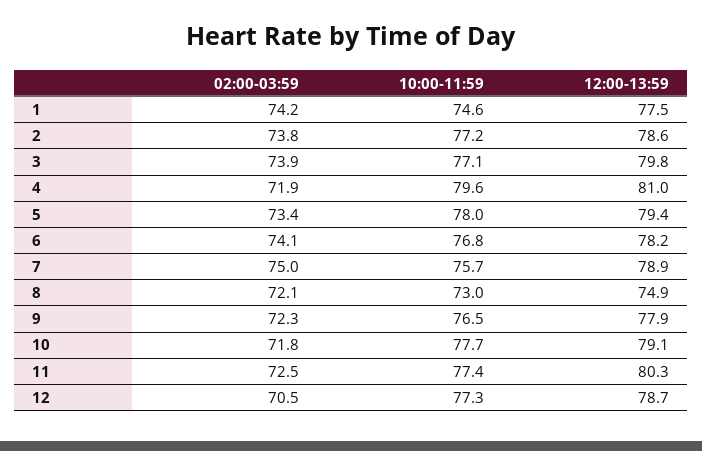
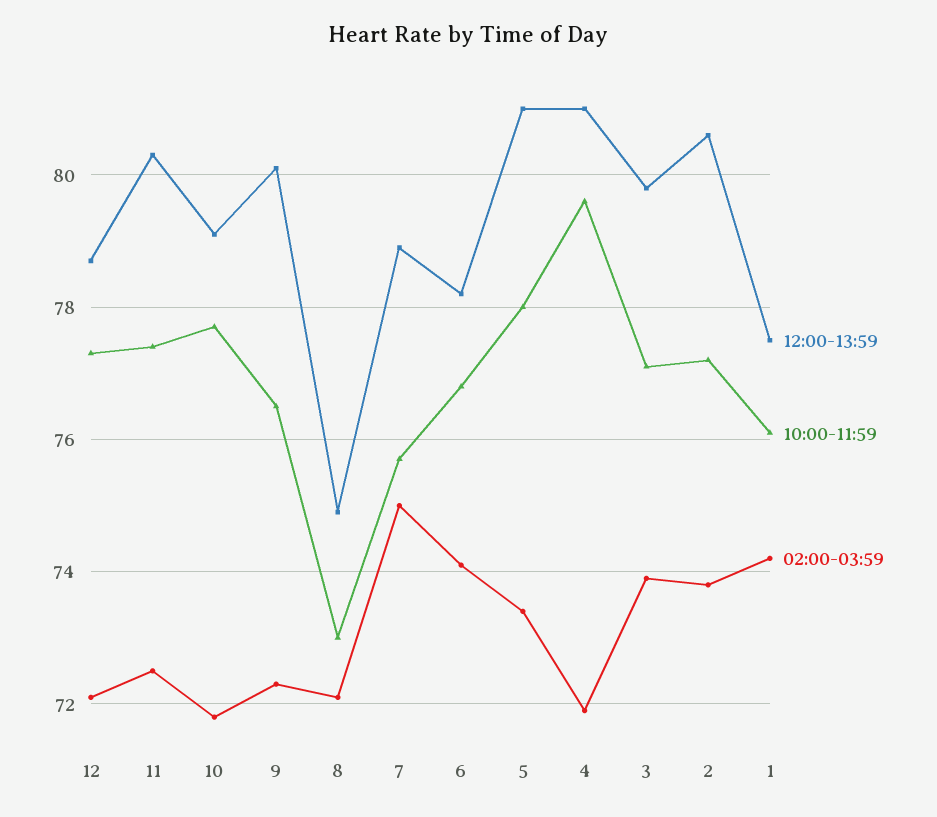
10:00-11:59, 1: 74.6 -> 76
12:00-13:59, 2: 78.6 -> 80.5
12:00-13:59, 5: 79.4 -> 81
12:00-13:59, 9: 77.9 -> 80
02:00-03:59, 12: 70.5 -> 72

